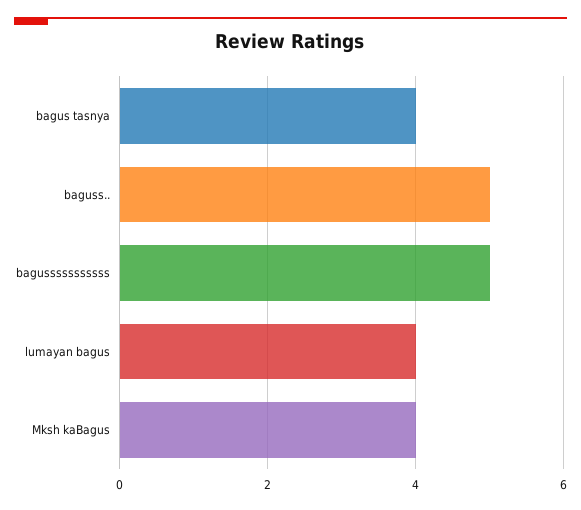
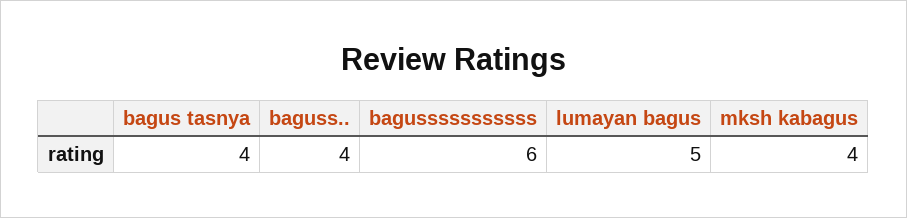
baguss..: 5 -> 4
bagusssssssssss: 5 -> 6
lumayan bagus: 4 -> 5

